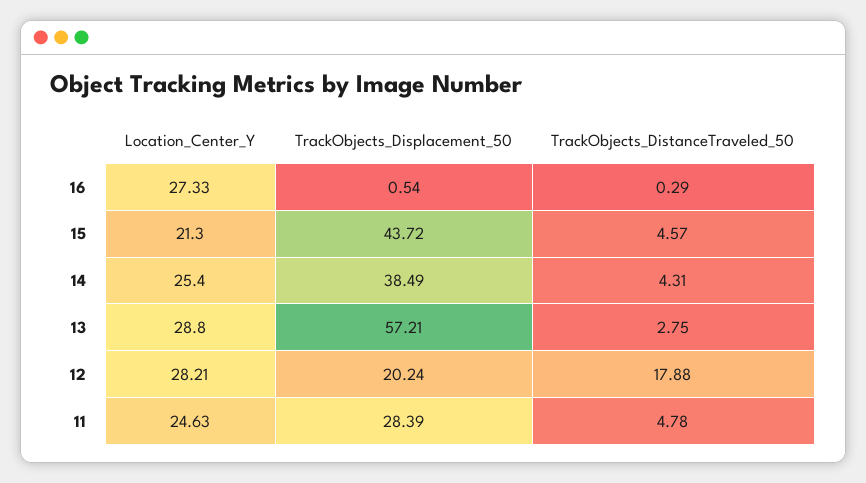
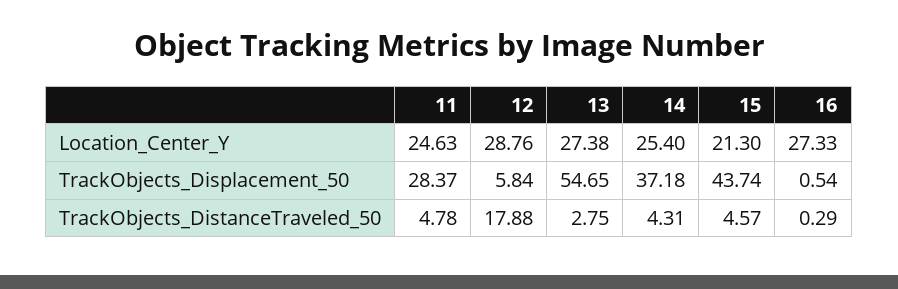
TrackObjects_Displacement_50, 15: 43.72 -> 43.74
TrackObjects_Displacement_50, 14: 38.49 -> 37.18
Location_Center_Y, 13: 28.8 -> 27.38
TrackObjects_Displacement_50, 13: 57.21 -> 54.65
Location_Center_Y, 12: 28.21 -> 28.76
TrackObjects_Displacement_50, 12: 20.24 -> 5.84
TrackObjects_Displacement_50, 11: 28.39 -> 28.37

